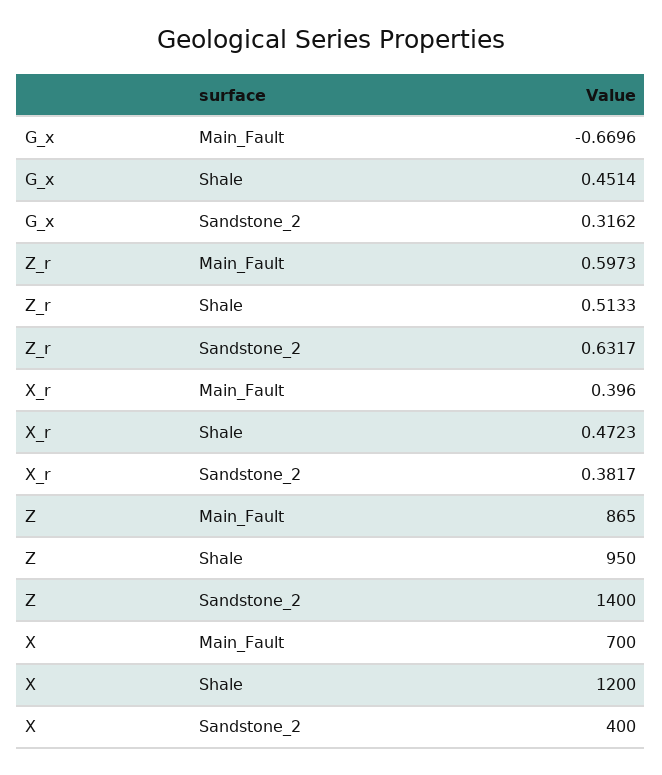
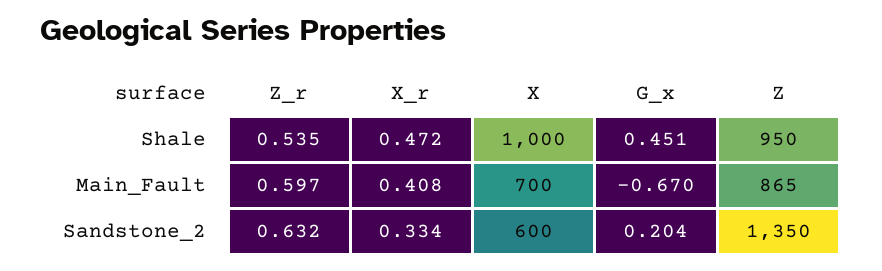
G_x, Sandstone_2: 0.3162 -> 0.204
Z_r, Shale: 0.5133 -> 0.535
X_r, Main_Fault: 0.396 -> 0.408
X_r, Sandstone_2: 0.3817 -> 0.334
Z, Sandstone_2: 1400 -> 1350
X, Shale: 1200 -> 1000
X, Sandstone_2: 400 -> 600

